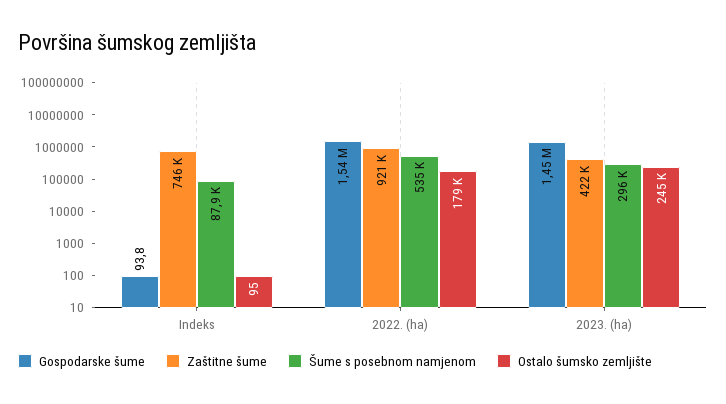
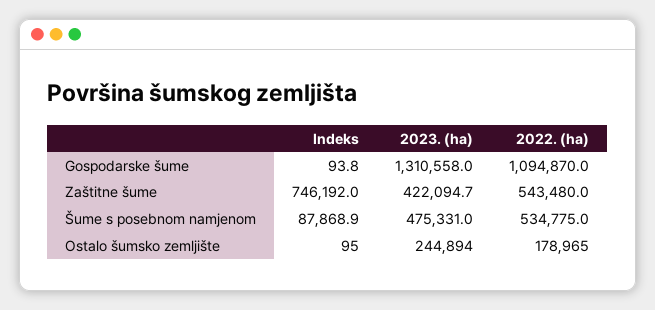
Gospodarske šume, 2022. (ha): 1540000 -> 1094870
Zaštitne šume, 2022. (ha): 921000 -> 543480
Gospodarske šume, 2023. (ha): 1450000 -> 1310558
Šume s posebnom namjenom, 2023. (ha): 296000 -> 475331

